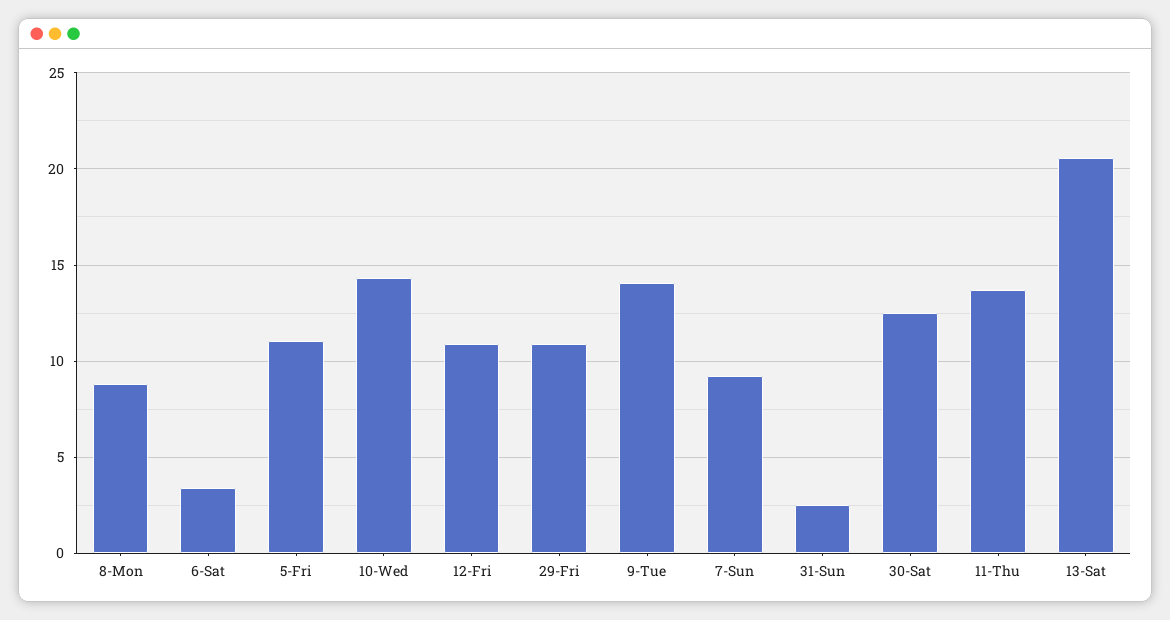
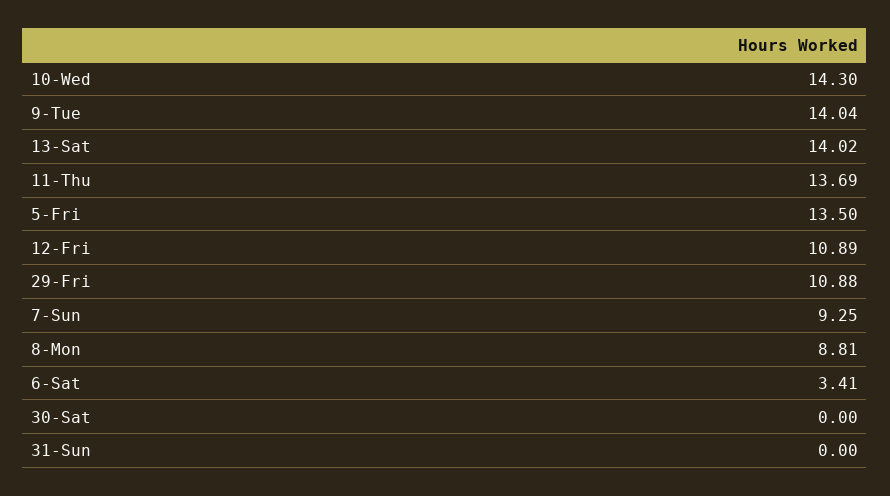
5-Fri: 11 -> 13.5
31-Sun: 2.5 -> 0
30-Sat: 12.5 -> 0
13-Sat: 20.5 -> 14.02

